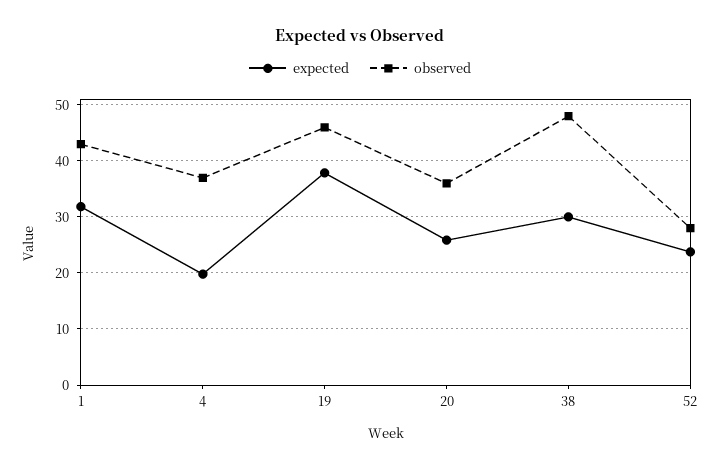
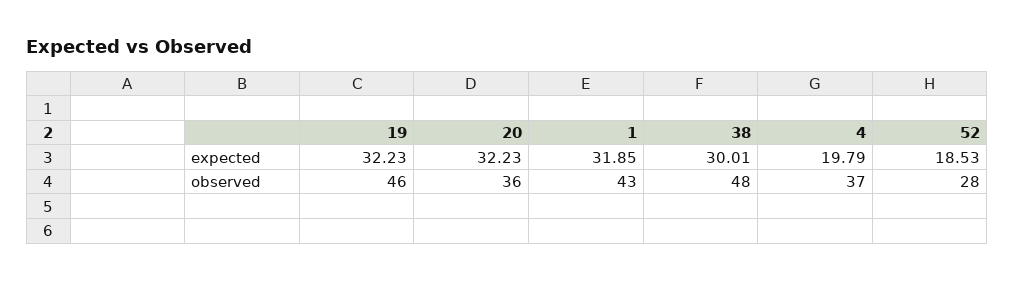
expected, 19: 38 -> 32.23
expected, 20: 26 -> 32.23
expected, 52: 24 -> 18.53

